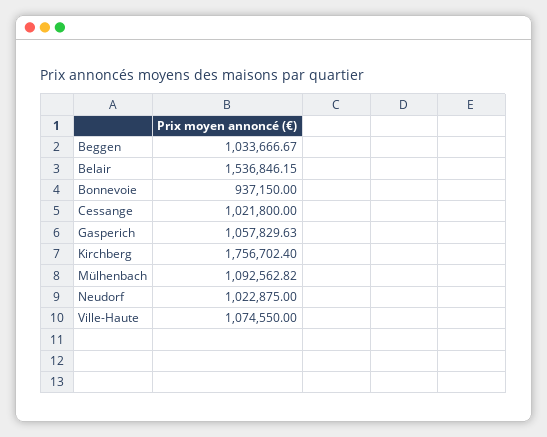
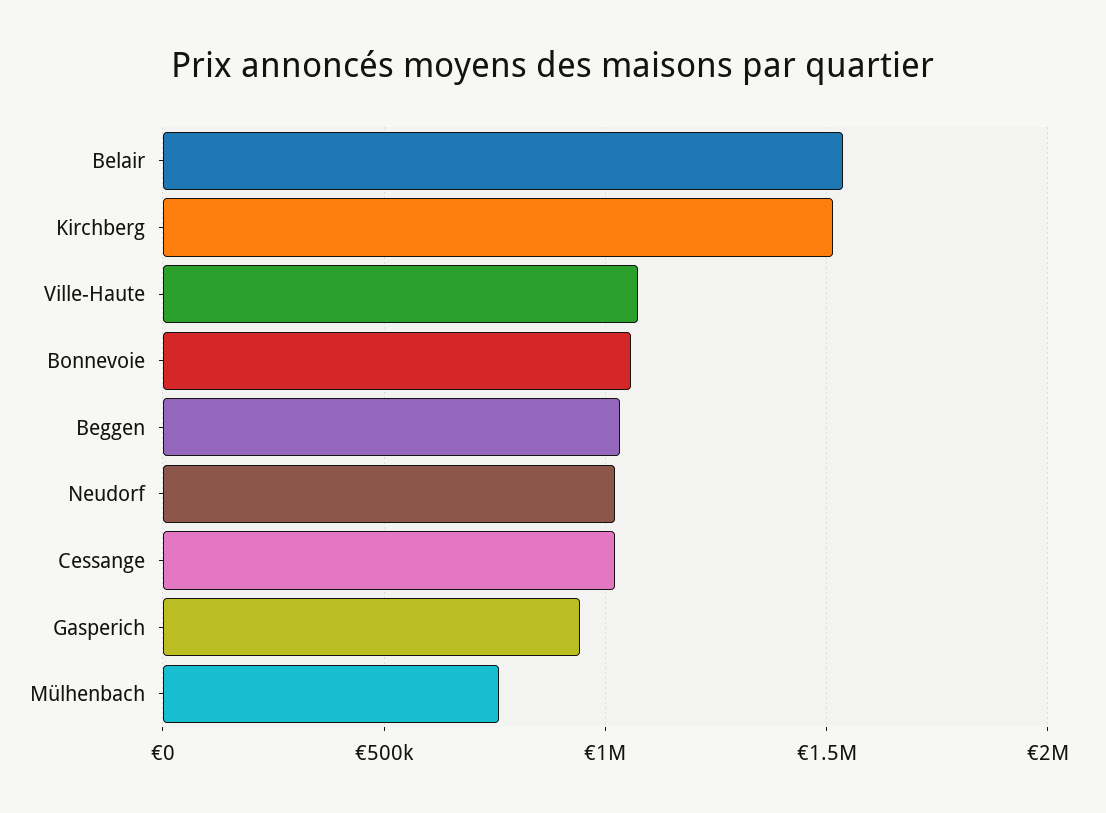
Bonnevoie: 937150 -> 1050000
Gasperich: 1057829.63 -> 950000
Kirchberg: 1756702.4 -> 1500000
Mülhenbach: 1092562.82 -> 750000

